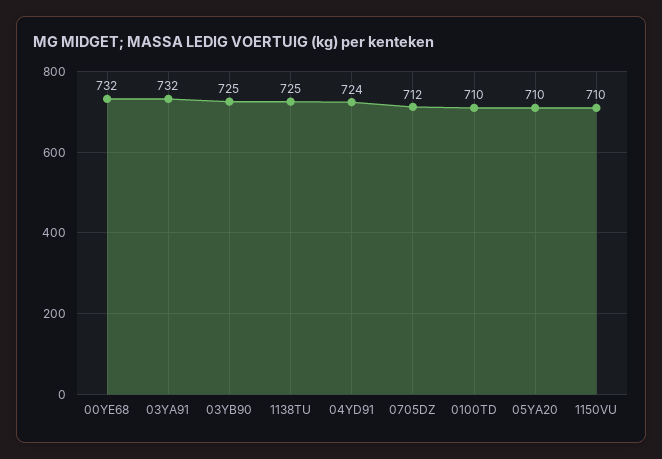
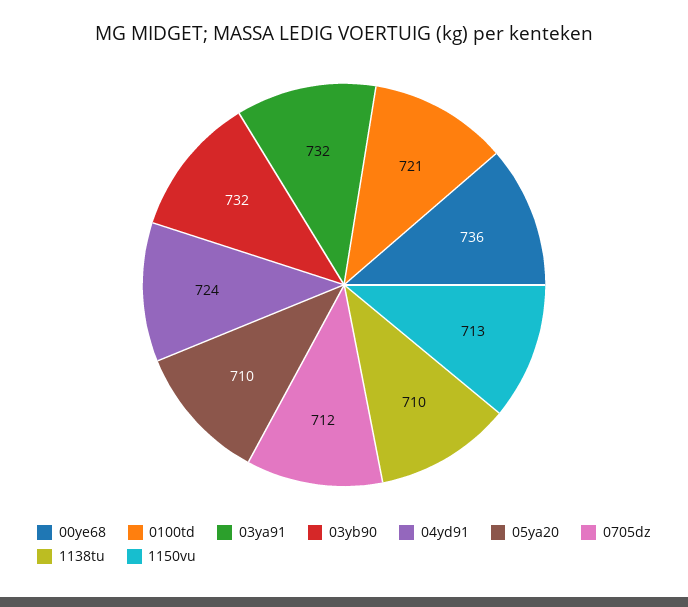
00YE68: 732 -> 736
03YB90: 725 -> 732
1138TU: 725 -> 710
0100TD: 710 -> 721
1150VU: 710 -> 713

